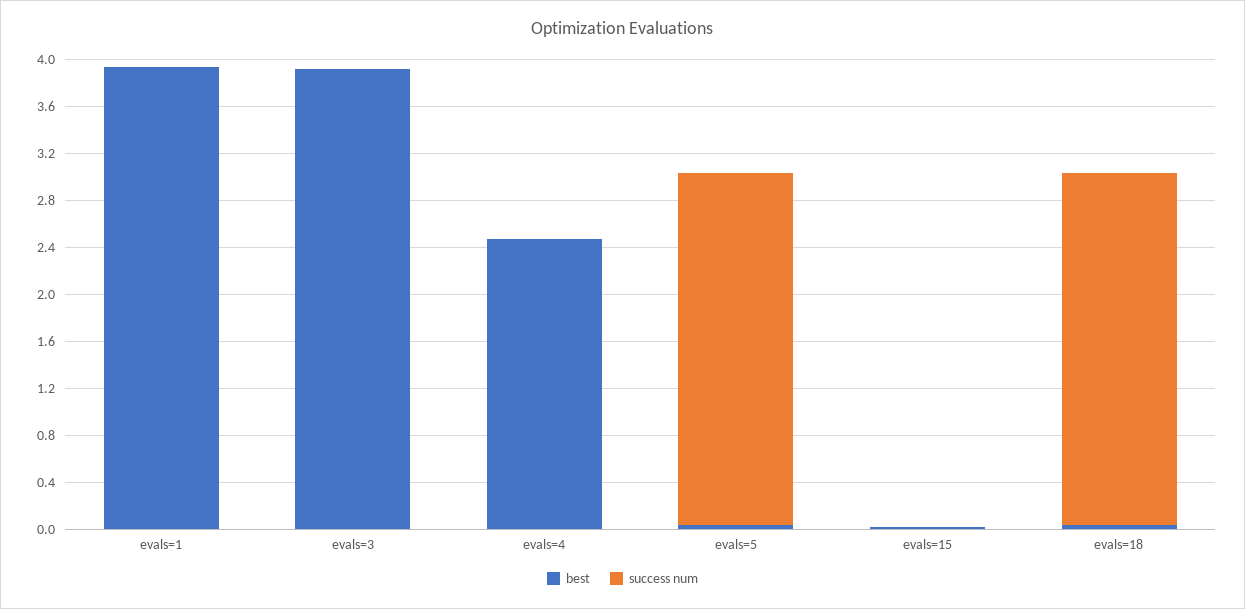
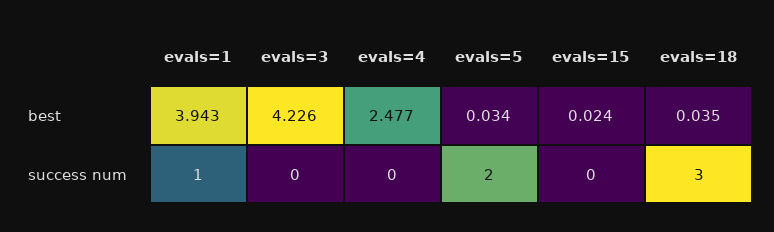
success num, evals=1: 0 -> 1
best, evals=3: 3.9 -> 4.226
success num, evals=5: 3 -> 2

